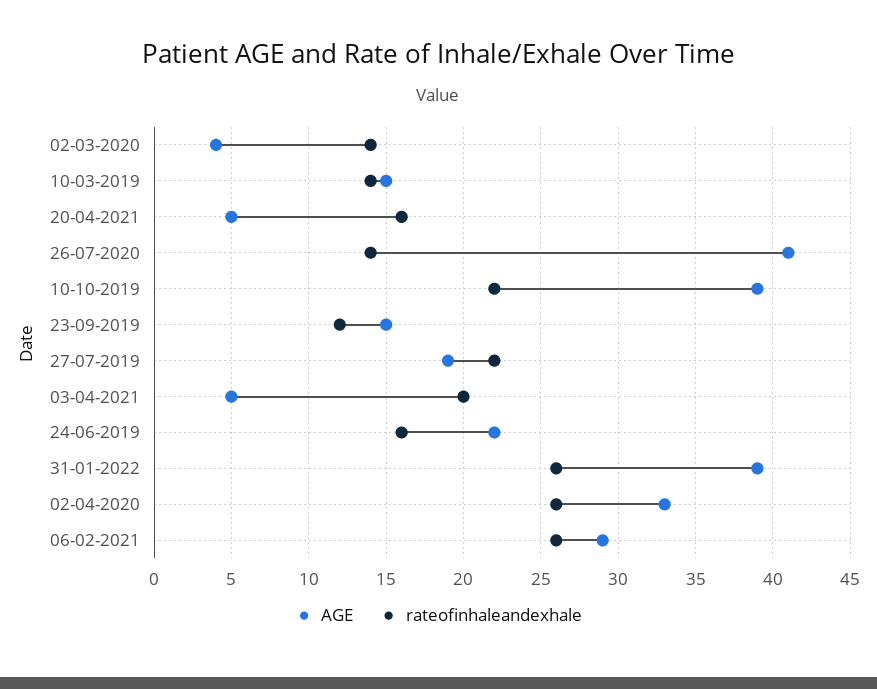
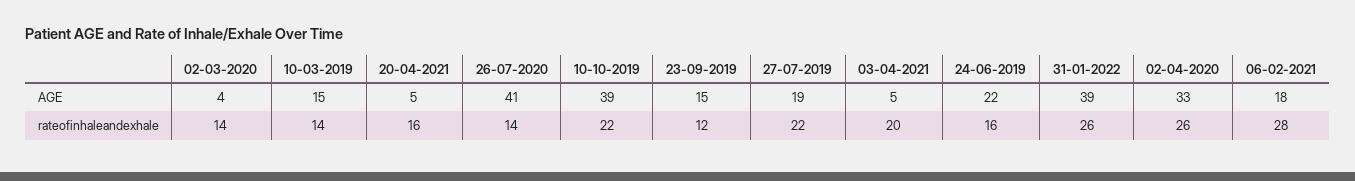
AGE, 06-02-2021: 29 -> 18
rateofinhaleandexhale, 06-02-2021: 26 -> 28

